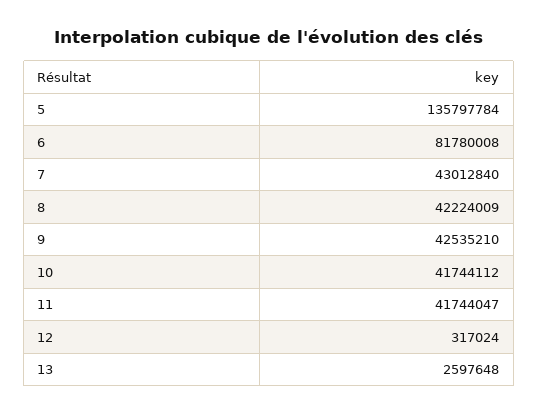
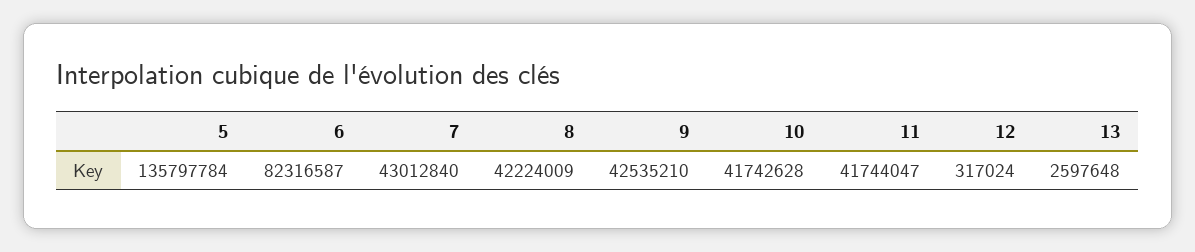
6: 81780008 -> 82316587
10: 41744112 -> 41742628

